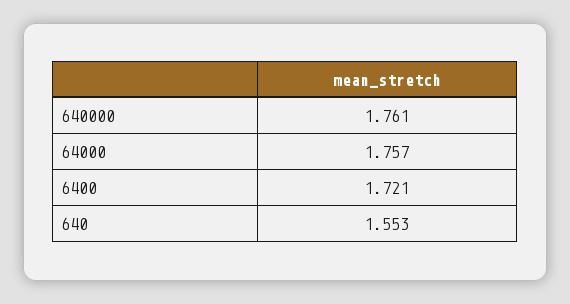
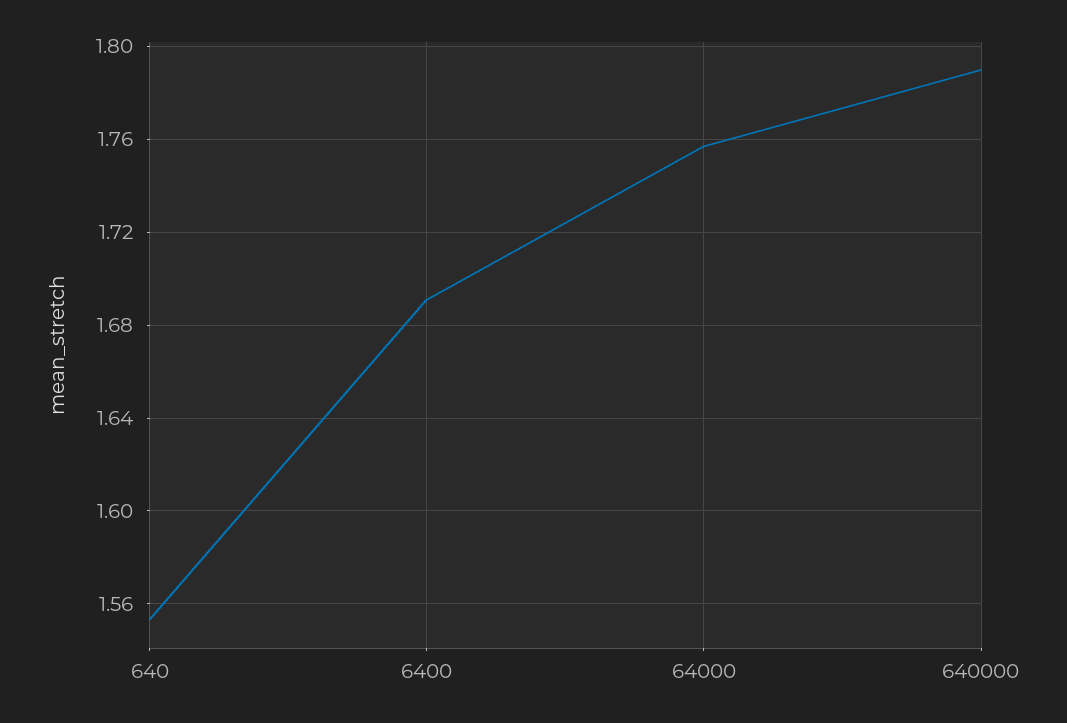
640000: 1.761 -> 1.79
6400: 1.721 -> 1.69

